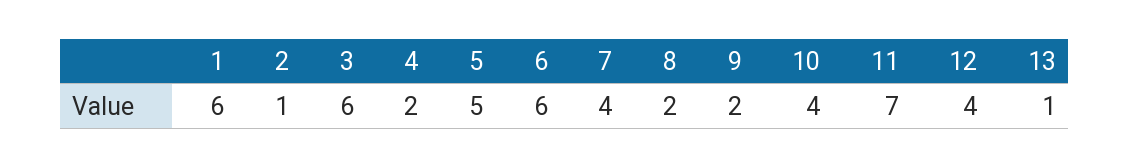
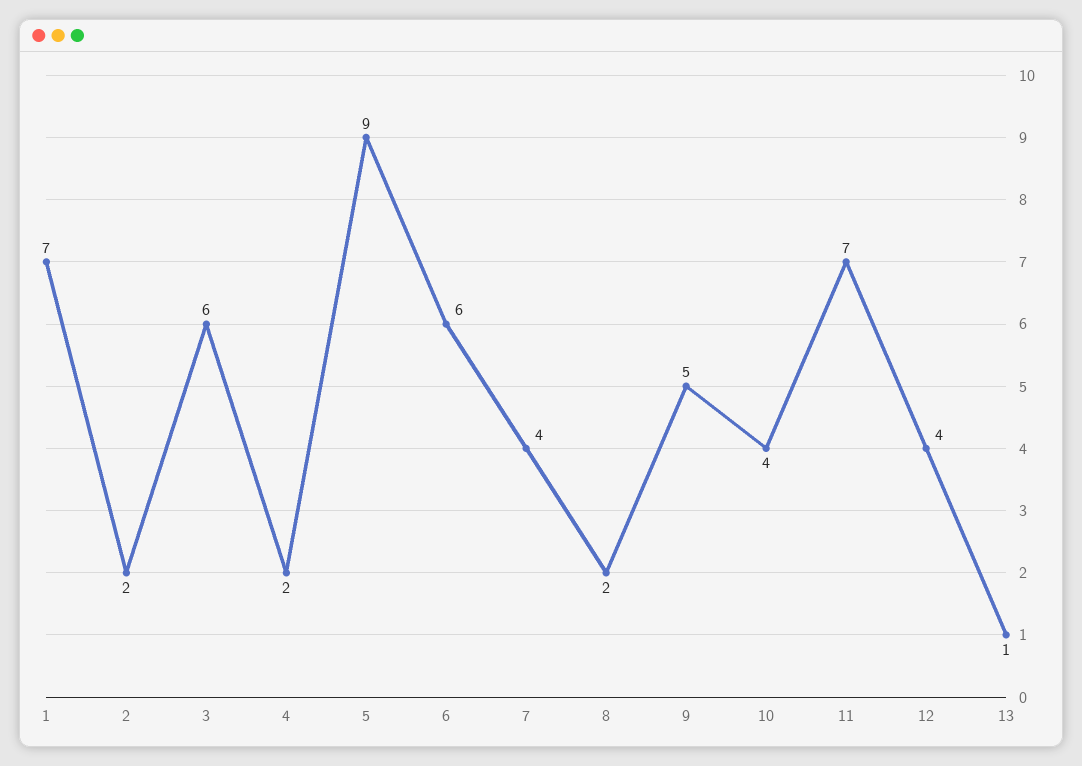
1: 6 -> 7
2: 1 -> 2
5: 5 -> 9
9: 2 -> 5

